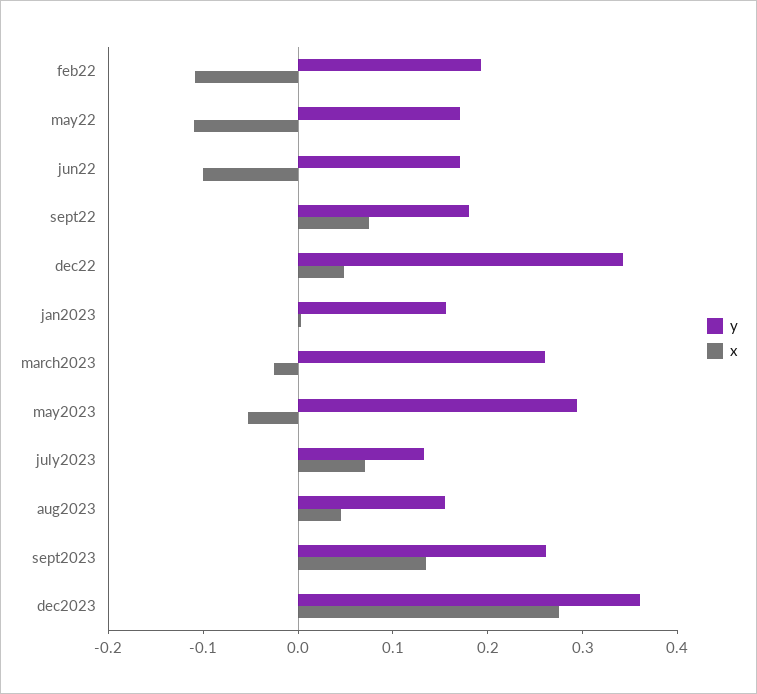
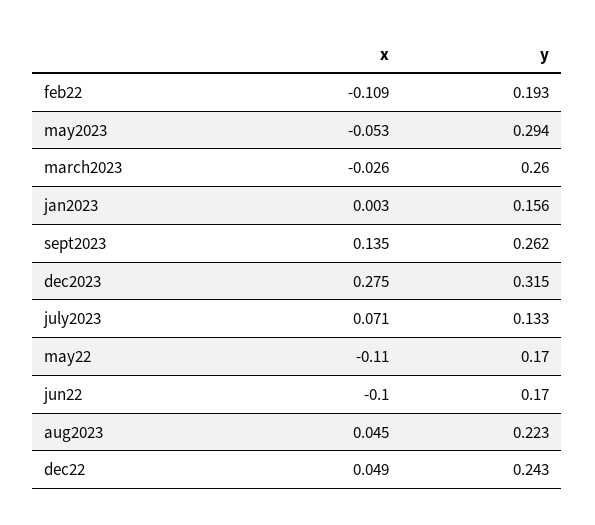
y, sept22: 0.18 -> none
x, sept22: 0.08 -> none
y, dec22: 0.34 -> 0.243
y, aug2023: 0.16 -> 0.223
y, dec2023: 0.36 -> 0.315

